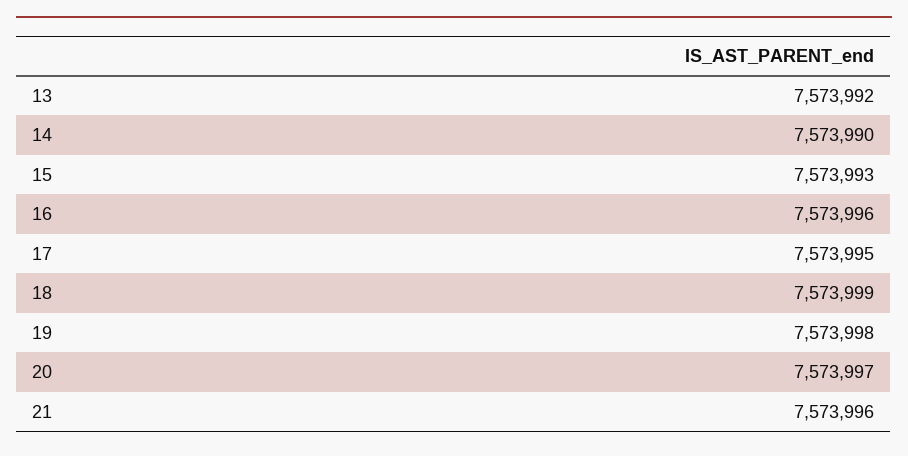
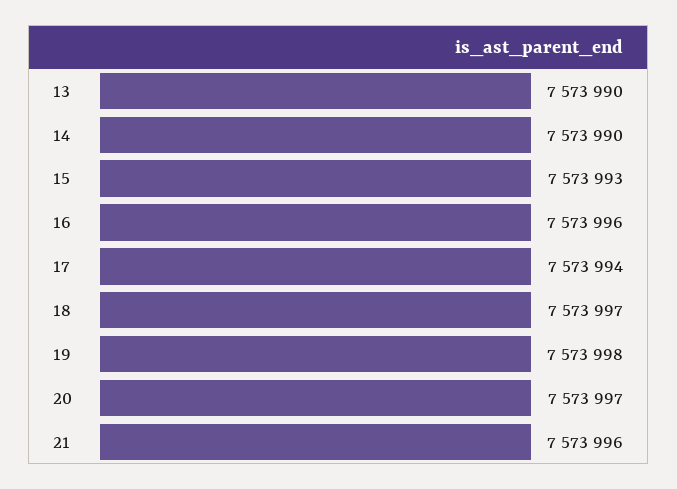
13: 7573992 -> 7573990
17: 7573995 -> 7573994
18: 7573999 -> 7573997

